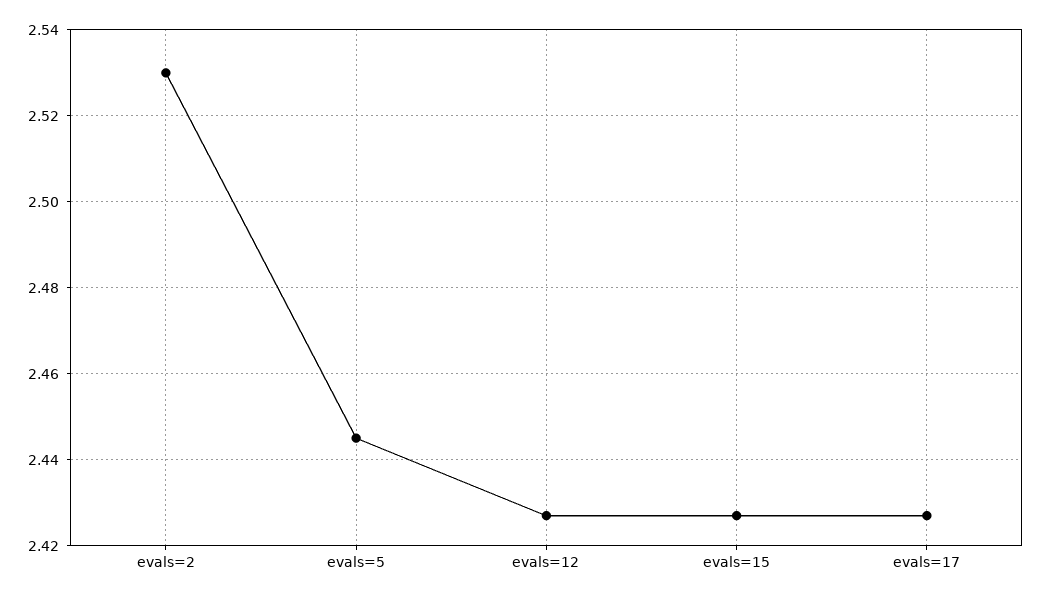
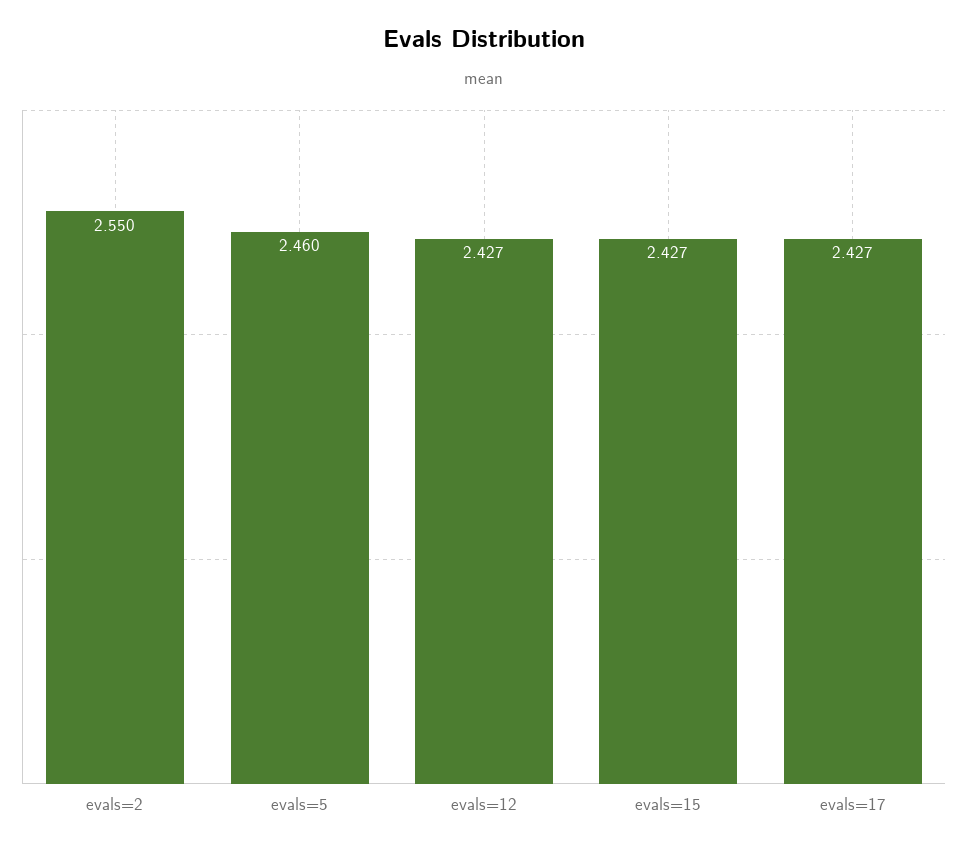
evals=2: 2.53 -> 2.55
evals=5: 2.445 -> 2.46

